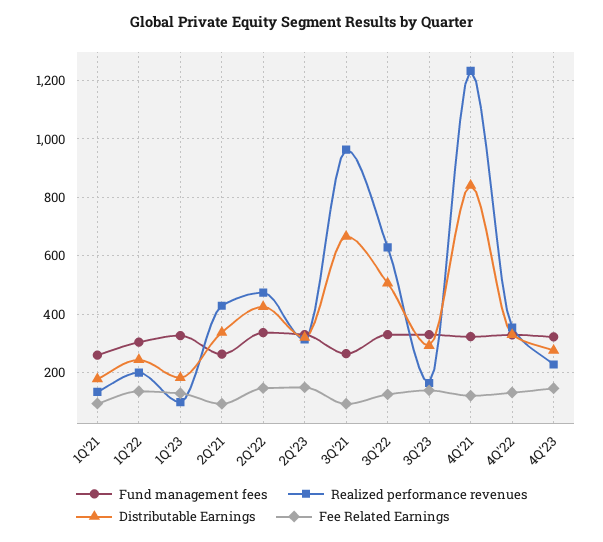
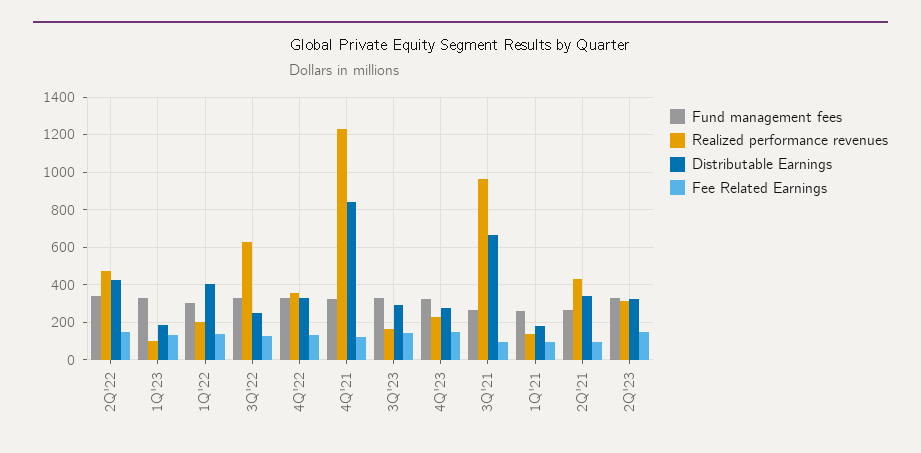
Distributable Earnings, 1Q'22: 250 -> 400
Distributable Earnings, 3Q'22: 500 -> 250

